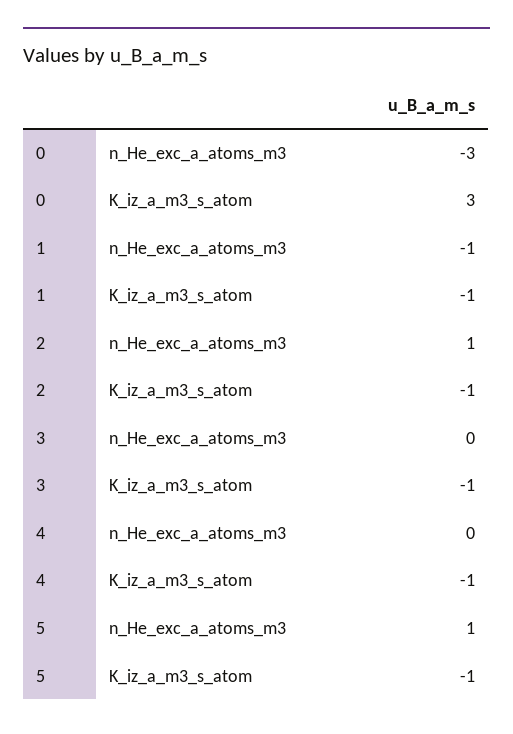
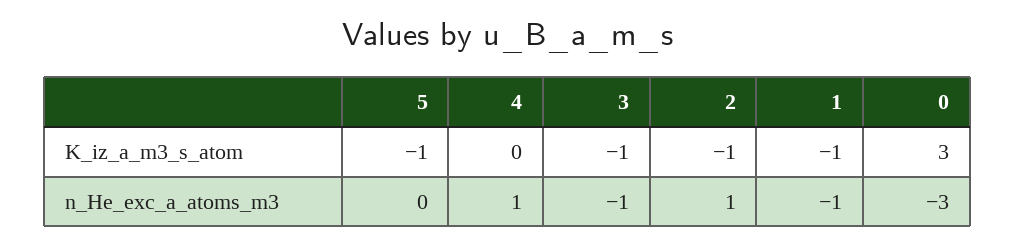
3, n_He_exc_a_atoms_m3: 0 -> -1
4, n_He_exc_a_atoms_m3: 0 -> 1
4, K_iz_a_m3_s_atom: -1 -> 0
5, n_He_exc_a_atoms_m3: 1 -> 0

